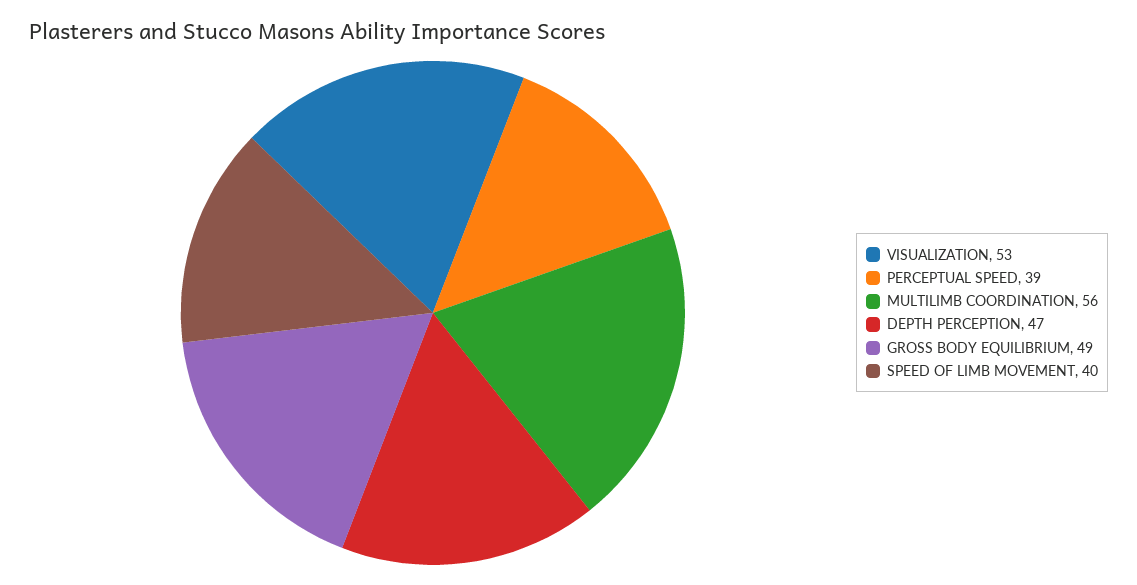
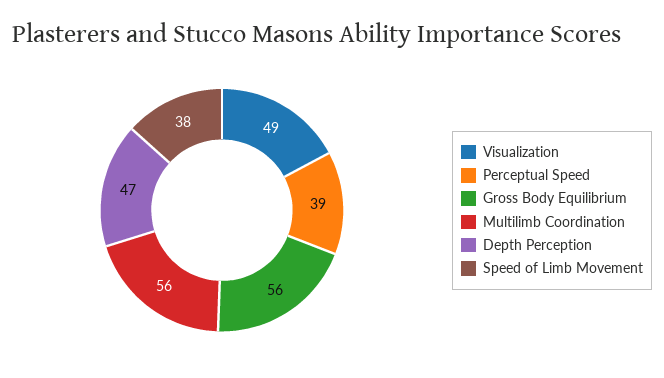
VISUALIZATION: 53 -> 49
GROSS BODY EQUILIBRIUM: 49 -> 56
SPEED OF LIMB MOVEMENT: 40 -> 38

